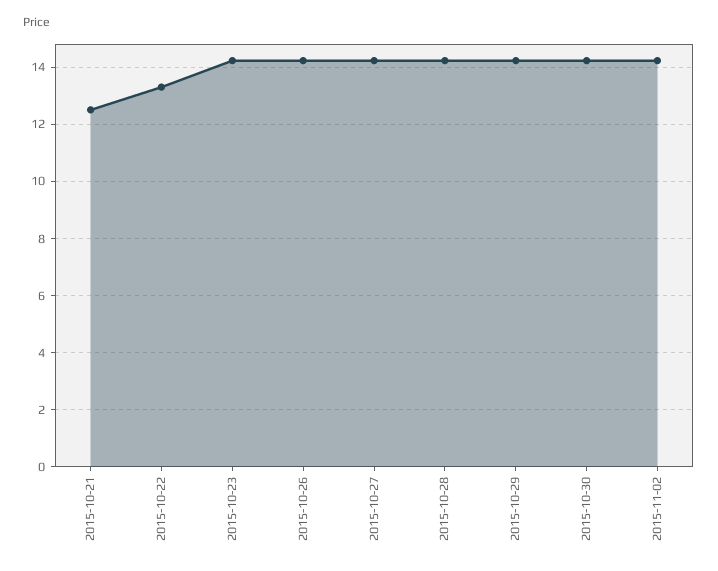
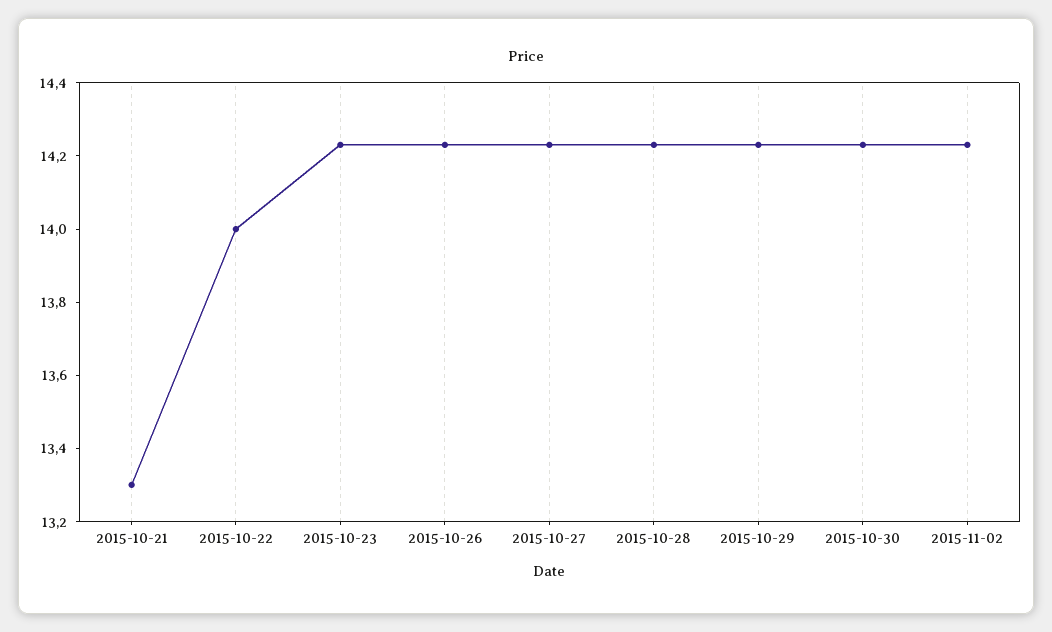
2015-10-21: 12.5 -> 13.3
2015-10-22: 13.25 -> 14

